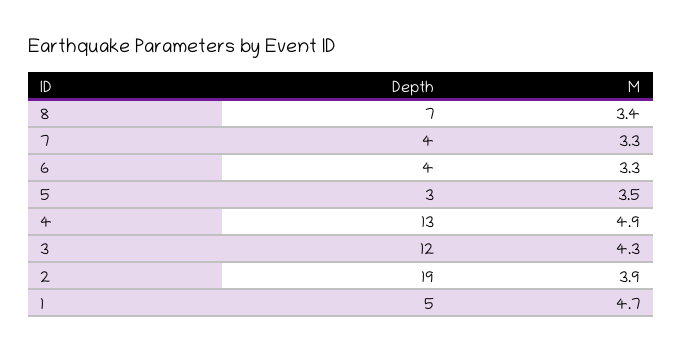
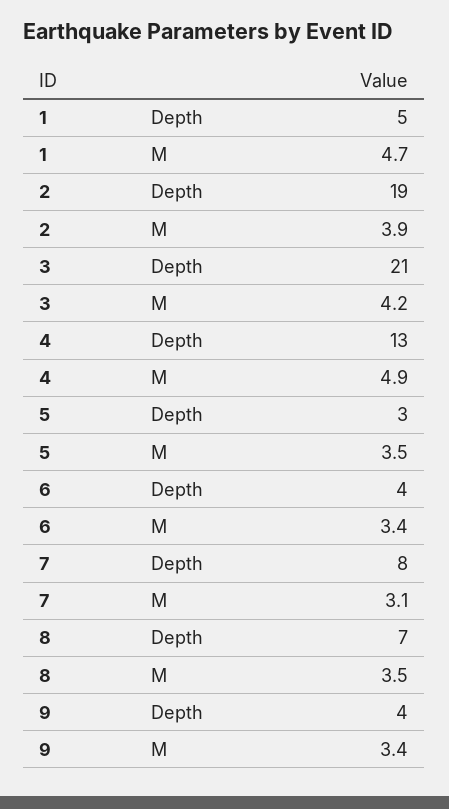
M, 8: 3.4 -> 3.5
Depth, 7: 4 -> 8
M, 7: 3.3 -> 3.1
M, 6: 3.3 -> 3.4
Depth, 3: 12 -> 21
M, 3: 4.3 -> 4.2
Depth, 9: none -> 4
M, 9: none -> 3.4

